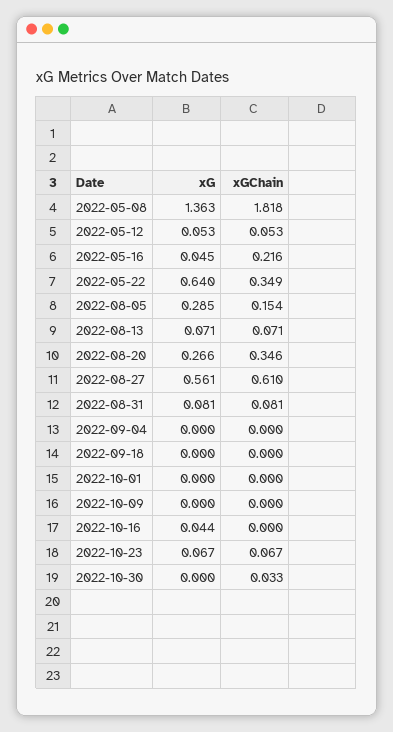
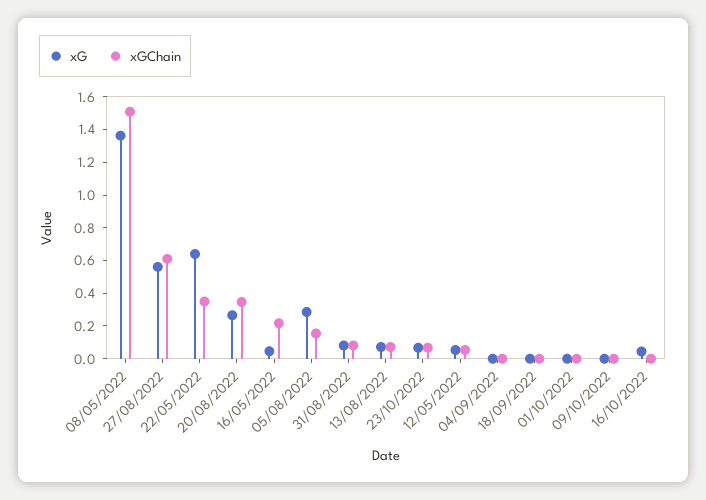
xGChain, 2022-05-08: 1.818 -> 1.5
xG, 2022-10-30: 0 -> none
xGChain, 2022-10-30: 0.033 -> none

